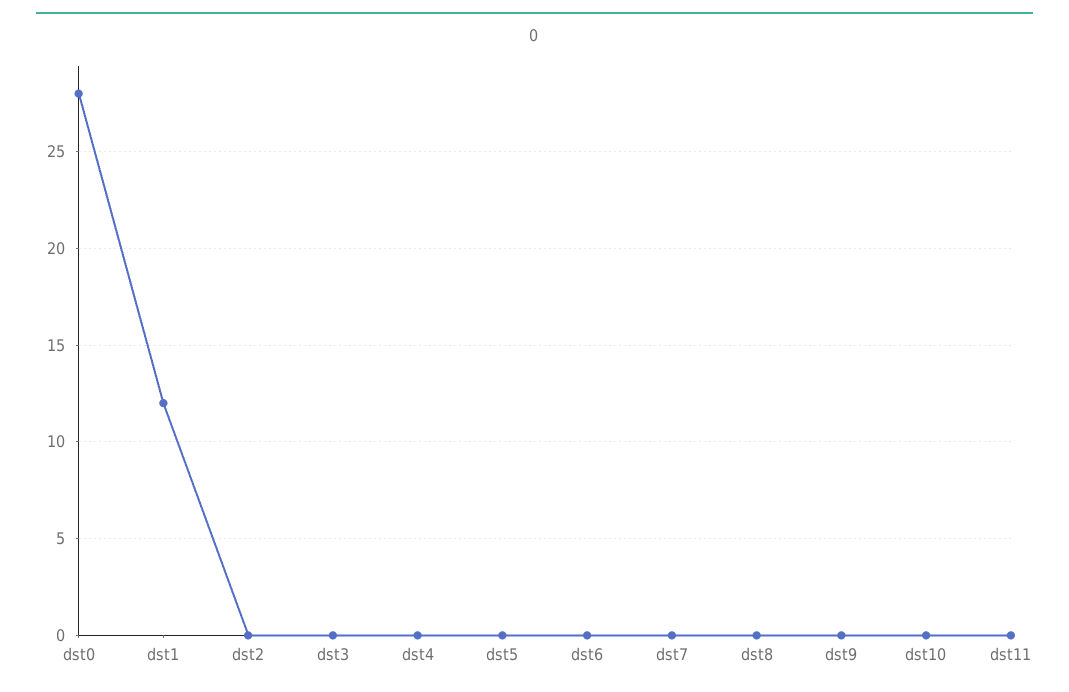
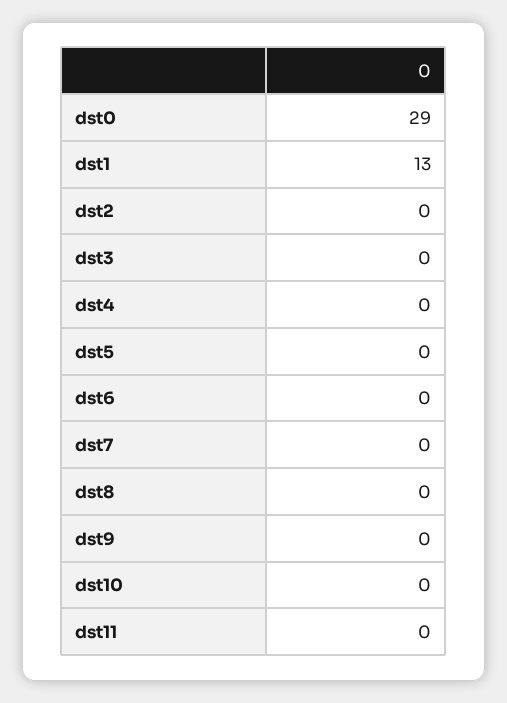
dst0: 28 -> 29
dst1: 12 -> 13

